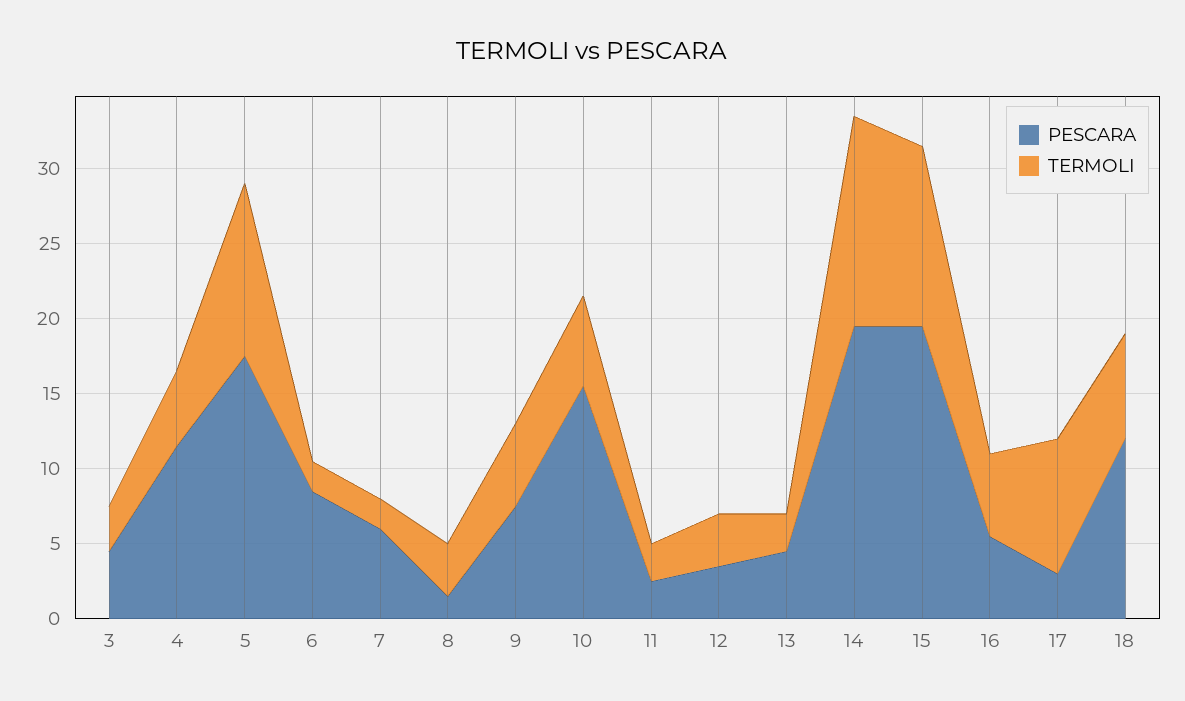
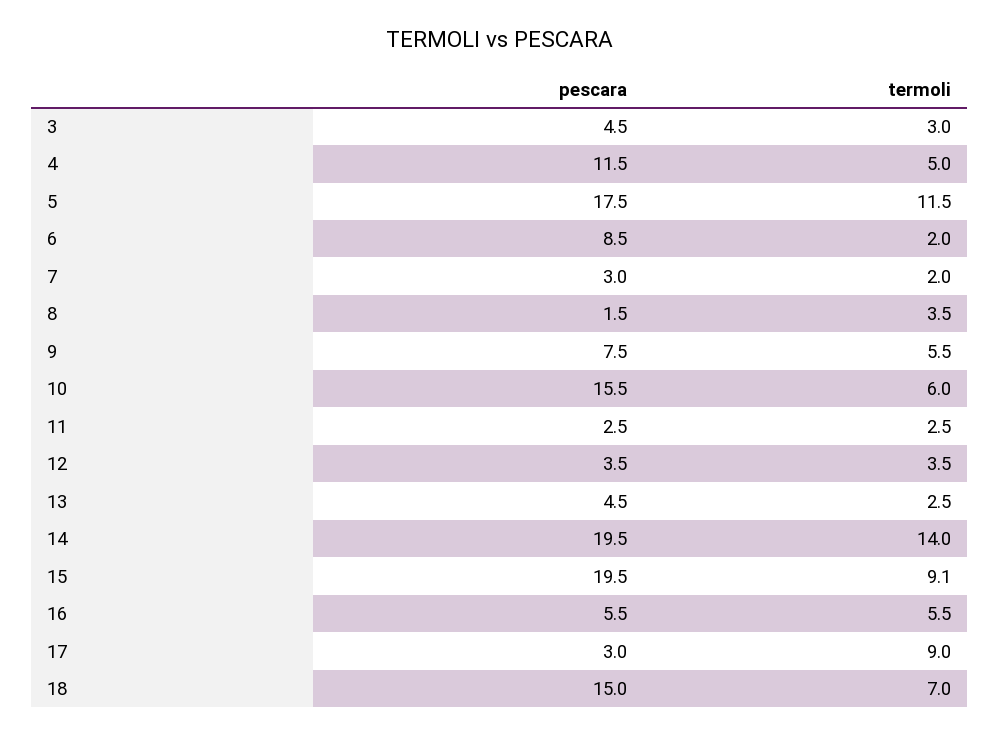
PESCARA, 7: 6 -> 3
TERMOLI, 15: 12 -> 9.1
PESCARA, 18: 12 -> 15

